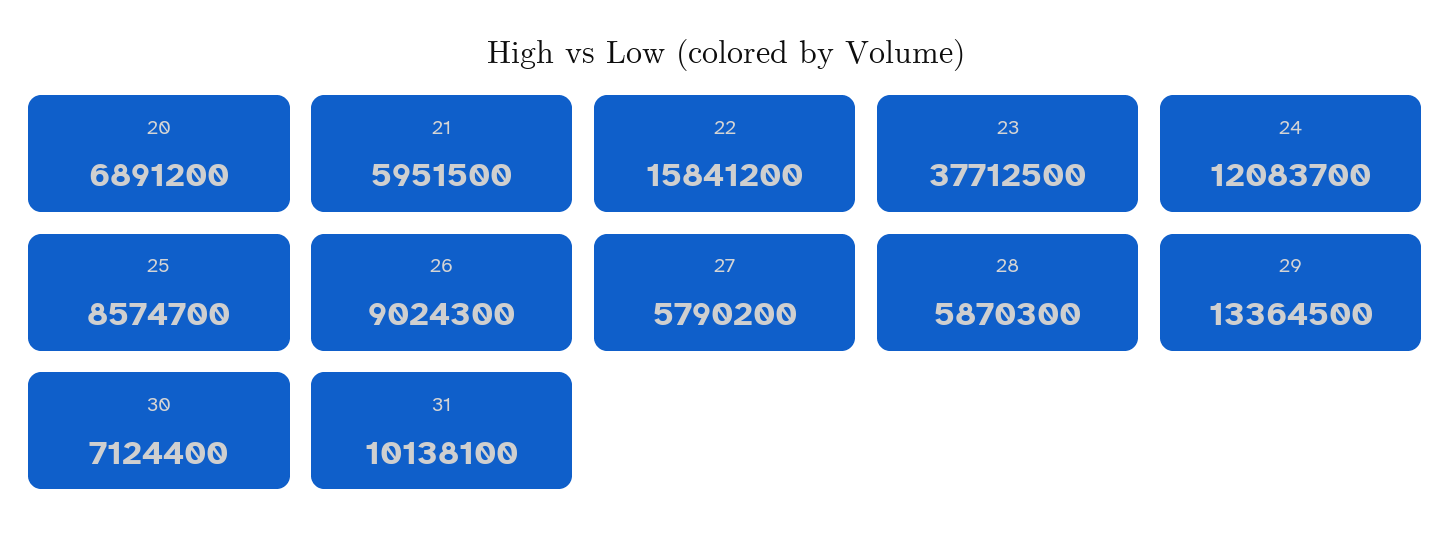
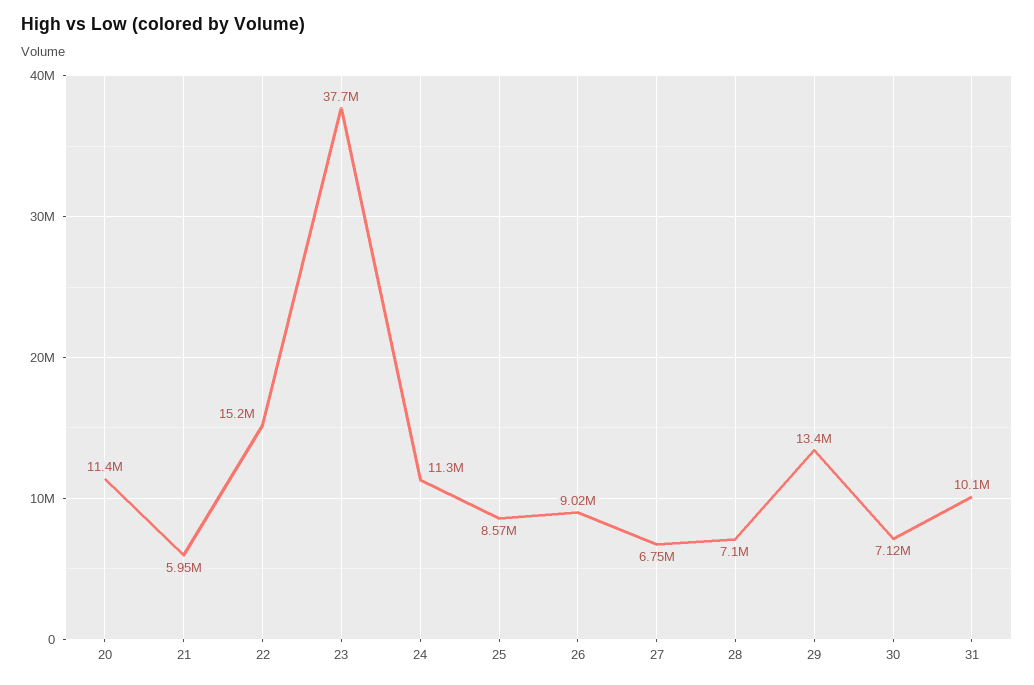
20: 6891200 -> 11400000
22: 15841200 -> 15200000
24: 12083700 -> 11300000
27: 5790200 -> 6750000
28: 5870300 -> 7100000

